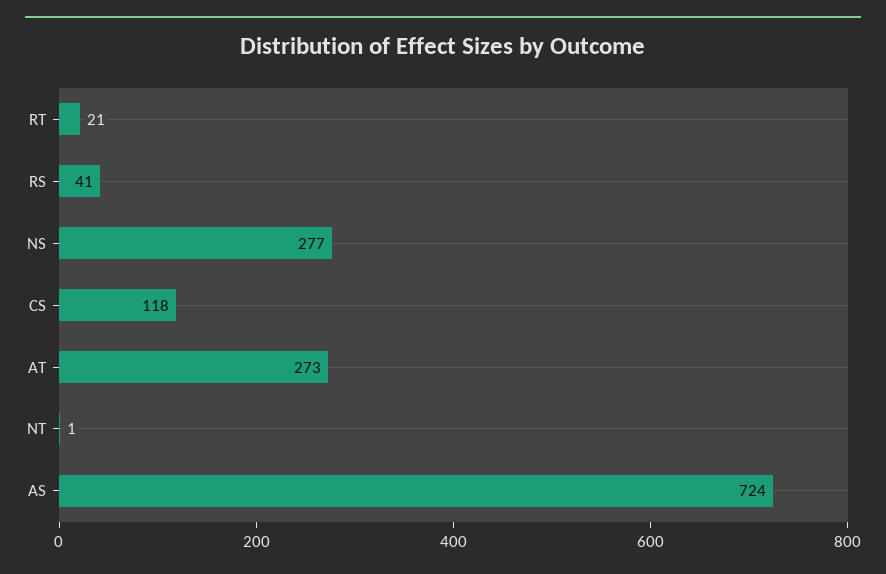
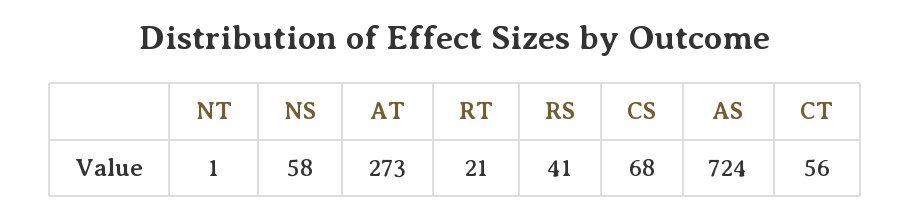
NS: 277 -> 58
CS: 118 -> 68
CT: none -> 56

